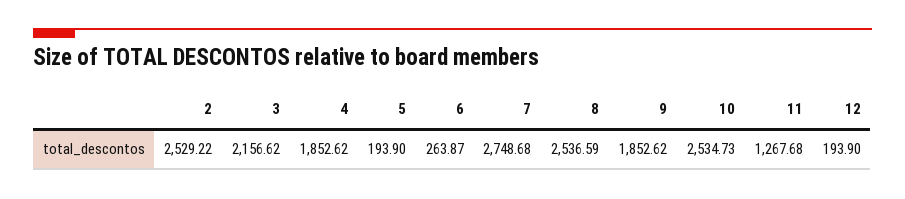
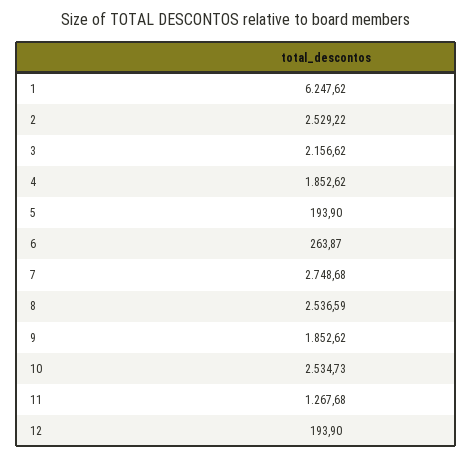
1: none -> 6247.62

